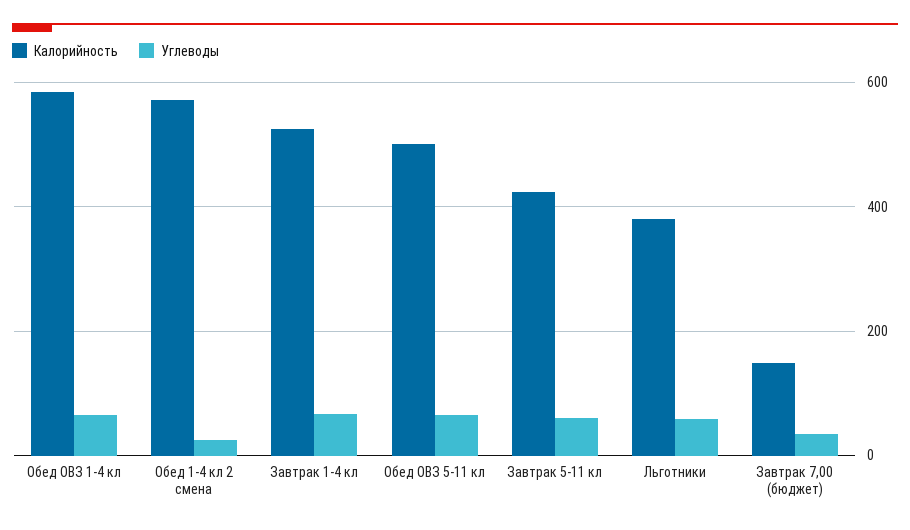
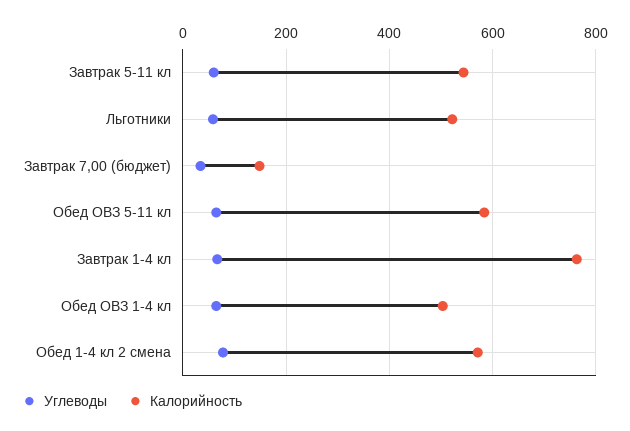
Калорийность, Обед ОВЗ 1-4 кл: 580 -> 500
Углеводы, Обед 1-4 кл 2 смена: 20 -> 80
Калорийность, Завтрак 1-4 кл: 520 -> 760
Калорийность, Обед ОВЗ 5-11 кл: 500 -> 580
Калорийность, Завтрак 5-11 кл: 420 -> 540
Калорийность, Льготники: 380 -> 520

